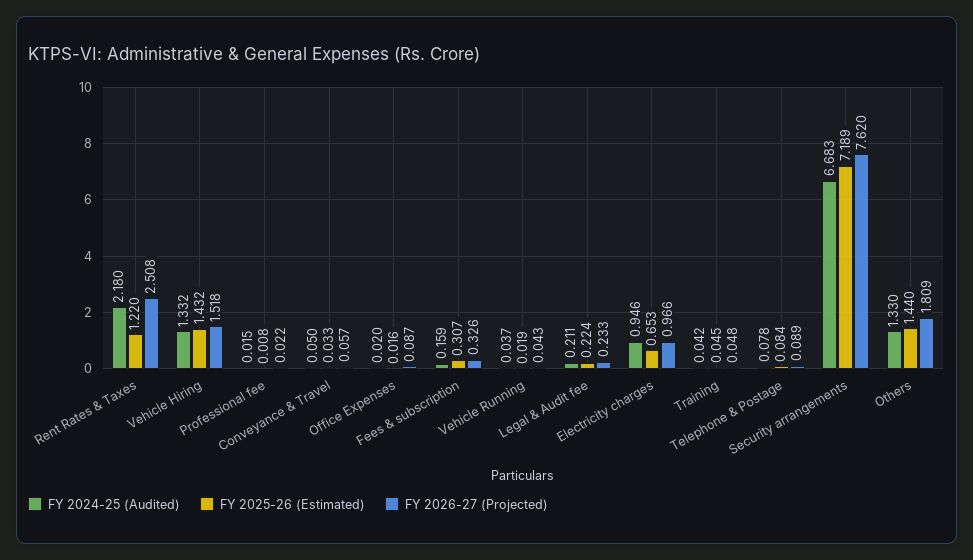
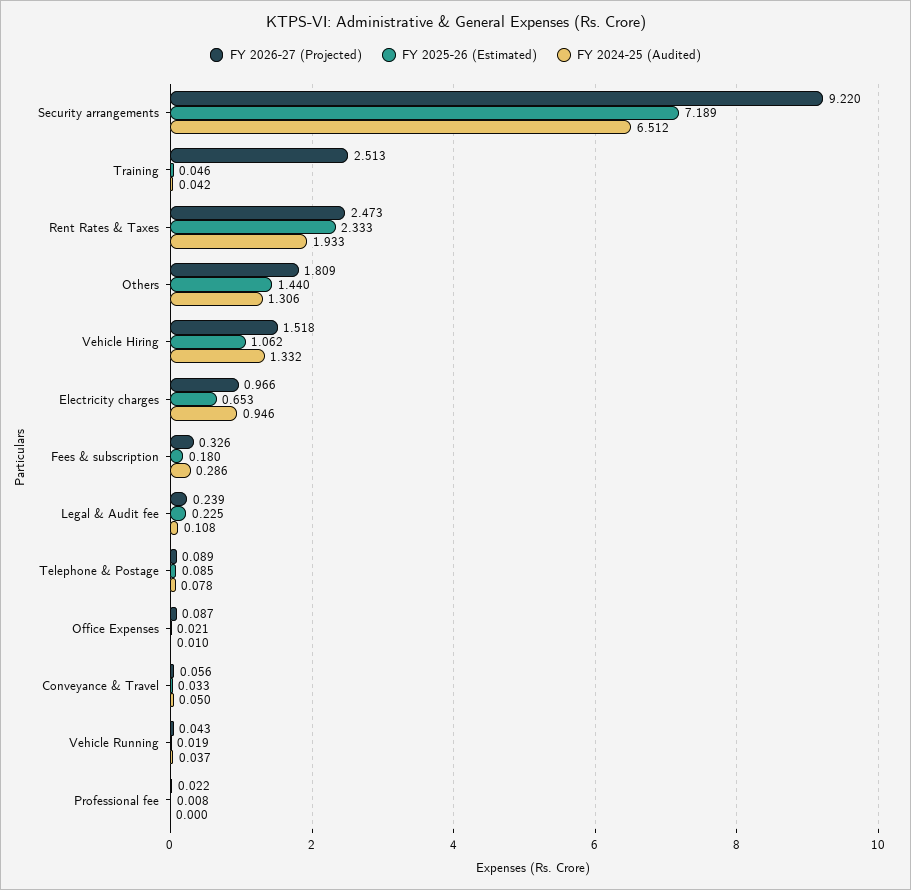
FY 2024-25 (Audited), Rent Rates & Taxes: 2.18 -> 1.933
FY 2025-26 (Estimated), Rent Rates & Taxes: 1.22 -> 2.333
FY 2026-27 (Projected), Rent Rates & Taxes: 2.508 -> 2.473
FY 2025-26 (Estimated), Vehicle Hiring: 1.432 -> 1.062
FY 2024-25 (Audited), Professional fee: 0.015 -> 0
FY 2026-27 (Projected), Conveyance & Travel: 0.057 -> 0.056
FY 2024-25 (Audited), Office Expenses: 0.02 -> 0.01
FY 2025-26 (Estimated), Office Expenses: 0.016 -> 0.021
FY 2024-25 (Audited), Fees & subscription: 0.159 -> 0.286
FY 2025-26 (Estimated), Fees & subscription: 0.307 -> 0.18
FY 2024-25 (Audited), Legal & Audit fee: 0.211 -> 0.108
FY 2025-26 (Estimated), Legal & Audit fee: 0.224 -> 0.225
FY 2026-27 (Projected), Legal & Audit fee: 0.233 -> 0.239
FY 2025-26 (Estimated), Training: 0.045 -> 0.046
FY 2026-27 (Projected), Training: 0.048 -> 2.513
FY 2025-26 (Estimated), Telephone & Postage: 0.084 -> 0.085
FY 2024-25 (Audited), Security arrangements: 6.683 -> 6.512
FY 2026-27 (Projected), Security arrangements: 7.62 -> 9.22
FY 2024-25 (Audited), Others: 1.33 -> 1.306

